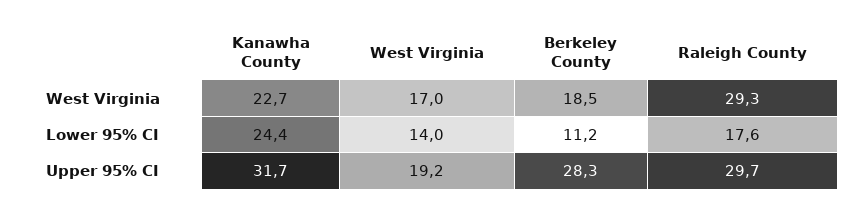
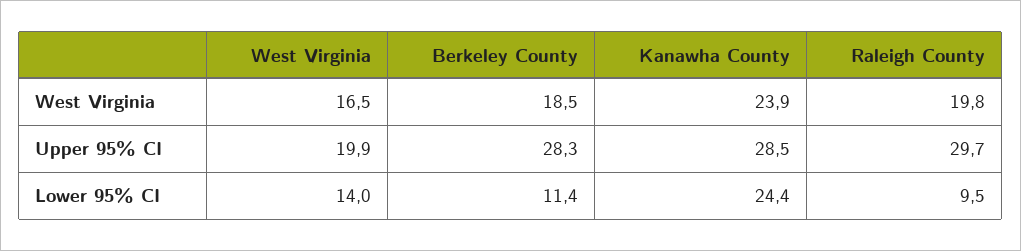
Kanawha County, West Virginia: 22.7 -> 23.9
West Virginia, West Virginia: 17 -> 16.5
Raleigh County, West Virginia: 29.3 -> 19.8
Berkeley County, Lower 95% CI: 11.2 -> 11.4
Raleigh County, Lower 95% CI: 17.6 -> 9.5
Kanawha County, Upper 95% CI: 31.7 -> 28.5
West Virginia, Upper 95% CI: 19.2 -> 19.9

